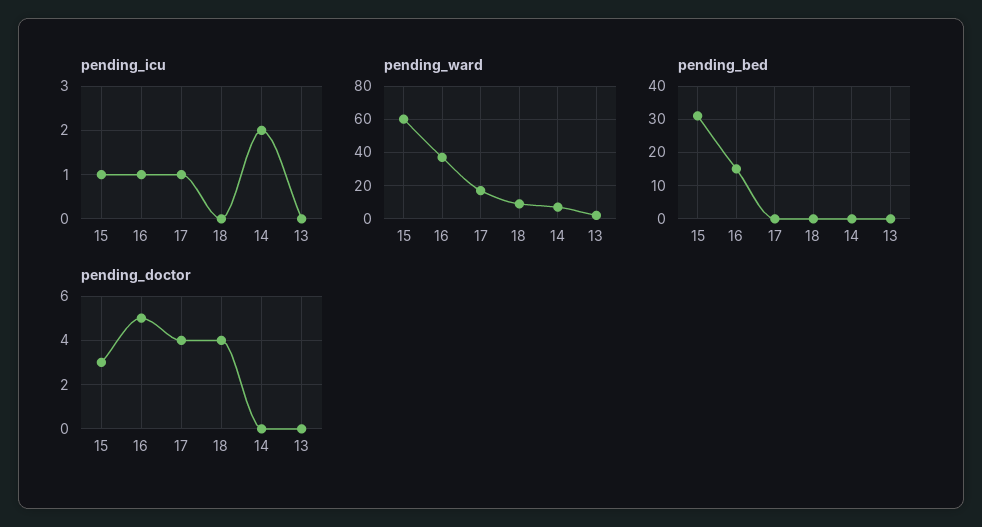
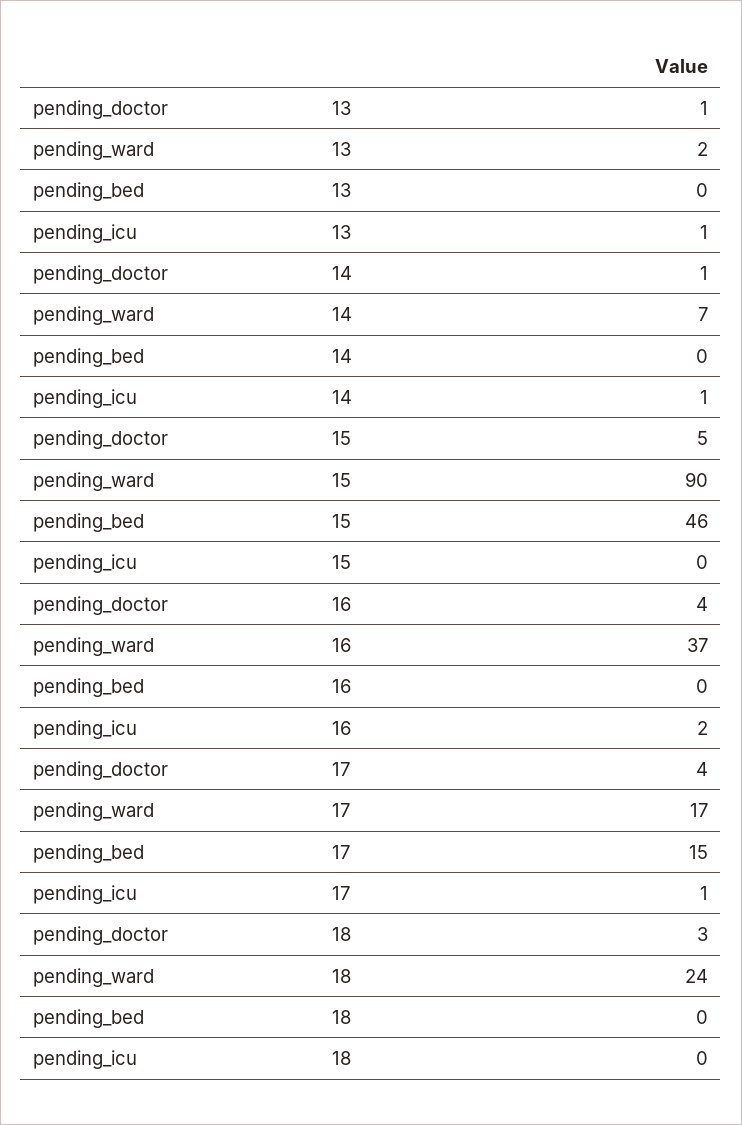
pending_icu, 15: 1 -> 0
pending_icu, 16: 1 -> 2
pending_icu, 14: 2 -> 1
pending_icu, 13: 0 -> 1
pending_ward, 15: 60 -> 90
pending_ward, 18: 10 -> 24
pending_bed, 15: 30 -> 46
pending_bed, 16: 15 -> 0
pending_bed, 17: 0 -> 15
pending_doctor, 15: 3 -> 5
pending_doctor, 16: 5 -> 4
pending_doctor, 18: 4 -> 3
pending_doctor, 14: 0 -> 1
pending_doctor, 13: 0 -> 1

